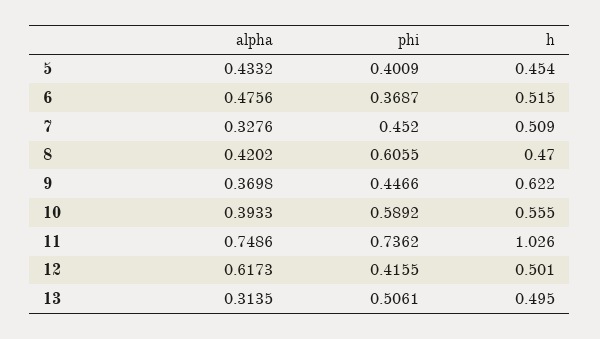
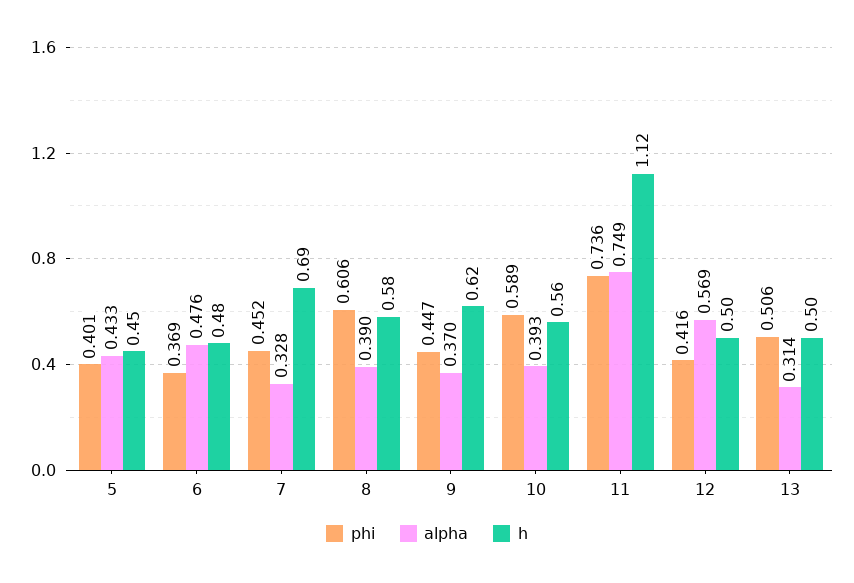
h, 6: 0.515 -> 0.48
h, 7: 0.509 -> 0.69
alpha, 8: 0.4202 -> 0.39
h, 8: 0.47 -> 0.58
h, 11: 1.026 -> 1.12
alpha, 12: 0.6173 -> 0.569

